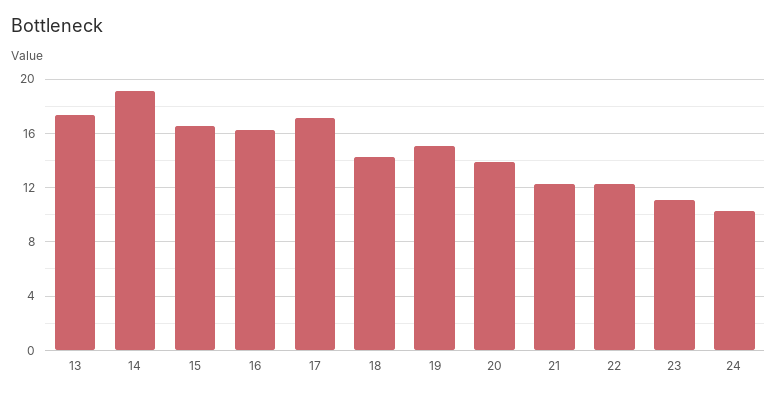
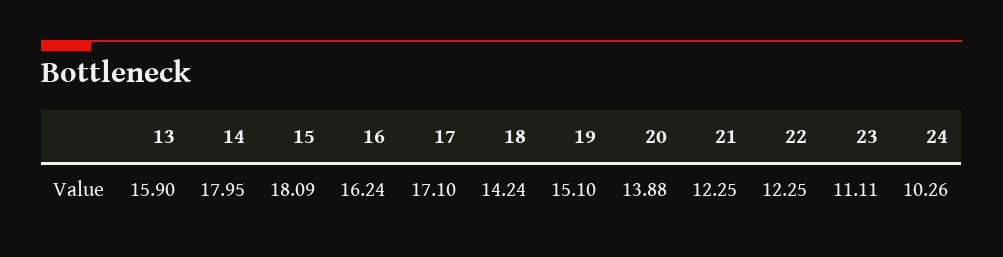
13: 17.5 -> 15.9
14: 19 -> 17.95
15: 16.5 -> 18.09

